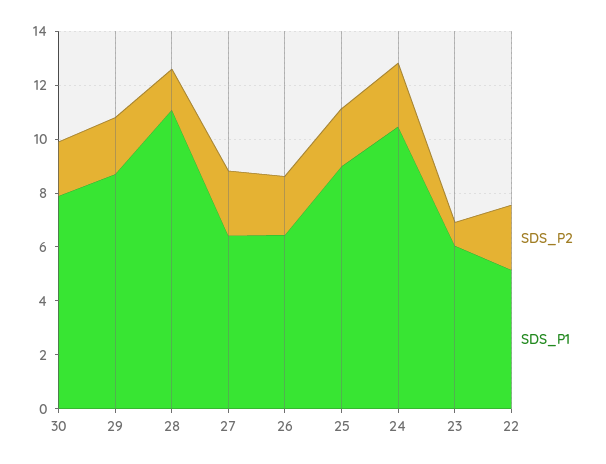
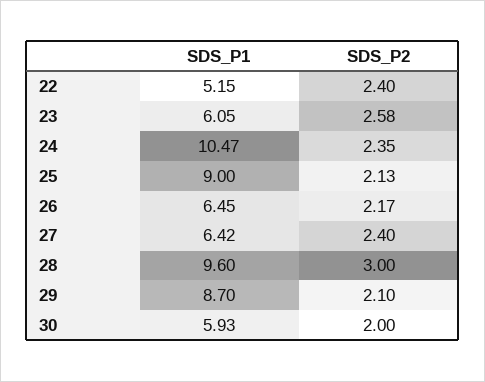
SDS_P1, 30: 8 -> 5.93
SDS_P2, 28: 1.5 -> 3
SDS_P1, 28: 11 -> 9.6
SDS_P2, 23: 1 -> 2.58

